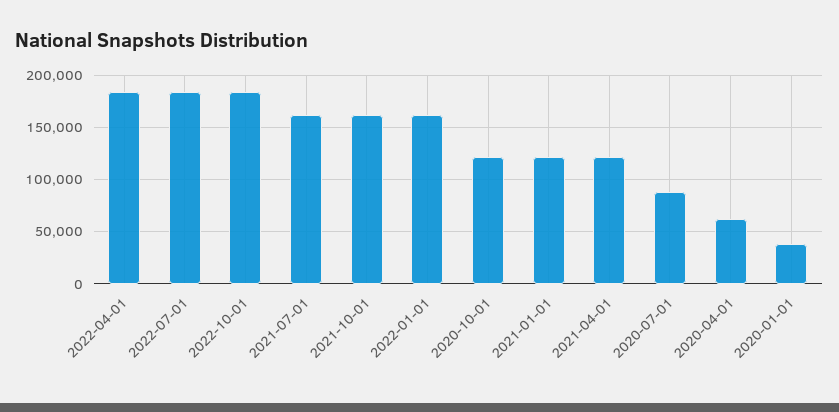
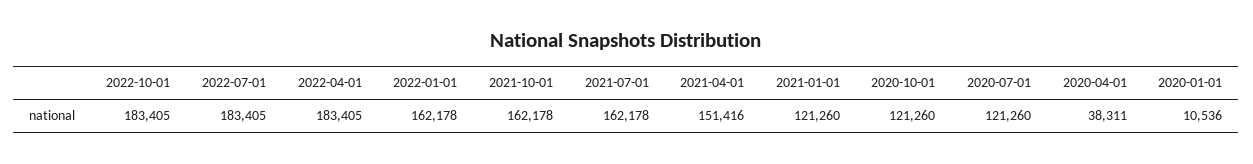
2021-04-01: 120000 -> 151416
2020-07-01: 90000 -> 121260
2020-04-01: 60000 -> 38311
2020-01-01: 40000 -> 10536

